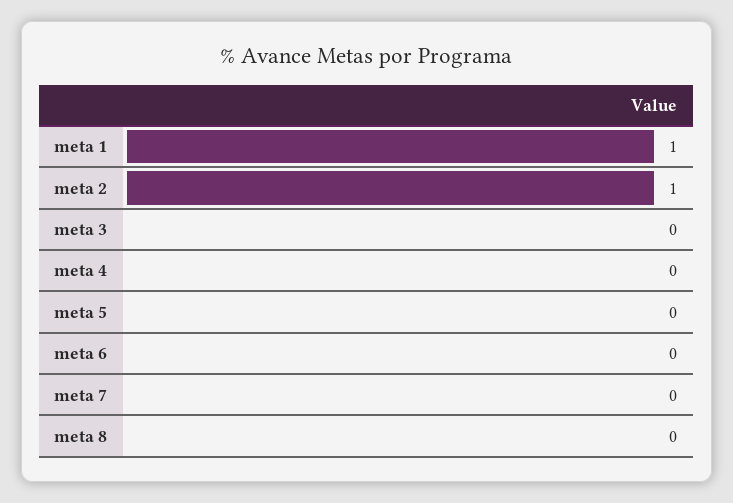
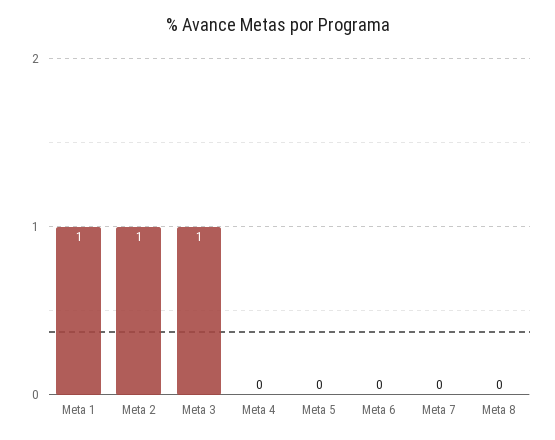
meta 3: 0 -> 1

